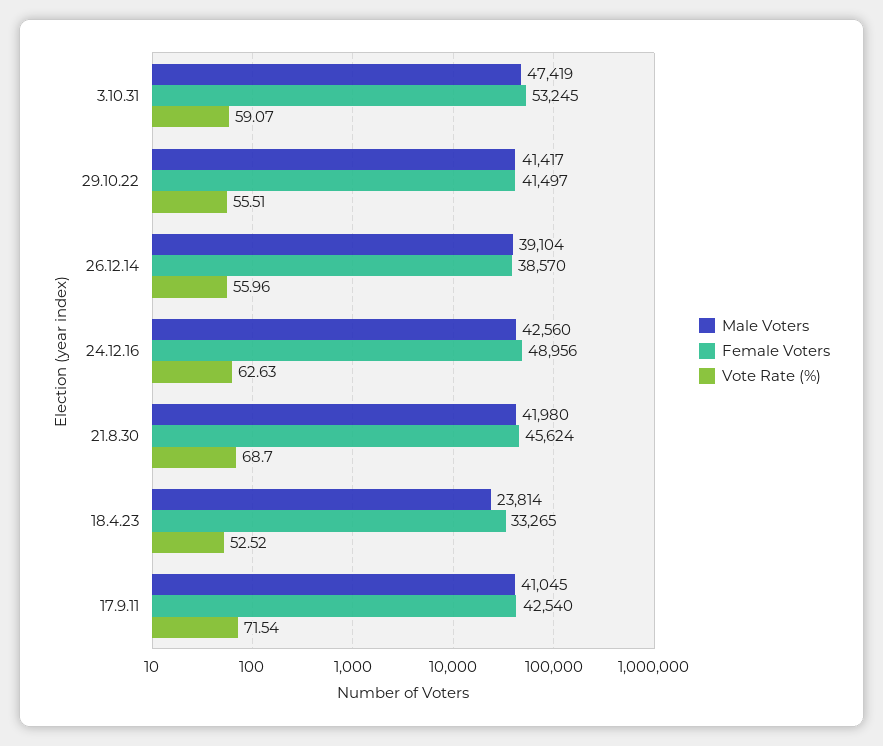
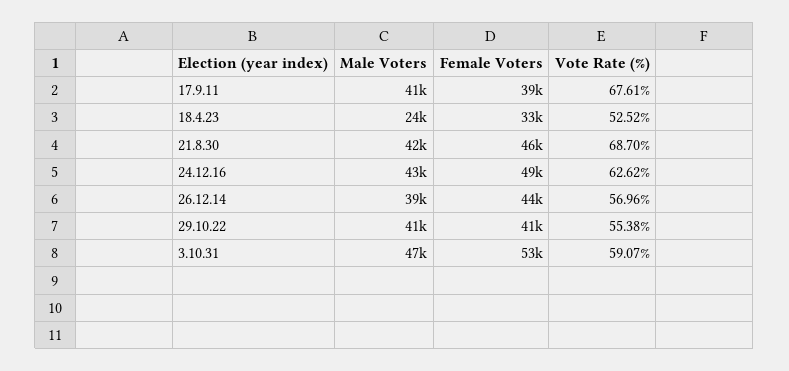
Vote Rate (%), 29.10.22: 55.51 -> 55.38
Female Voters, 26.12.14: 38570 -> 44000
Vote Rate (%), 26.12.14: 55.96 -> 56.96
Vote Rate (%), 24.12.16: 62.63 -> 62.62
Female Voters, 17.9.11: 42540 -> 39000
Vote Rate (%), 17.9.11: 71.54 -> 67.61

